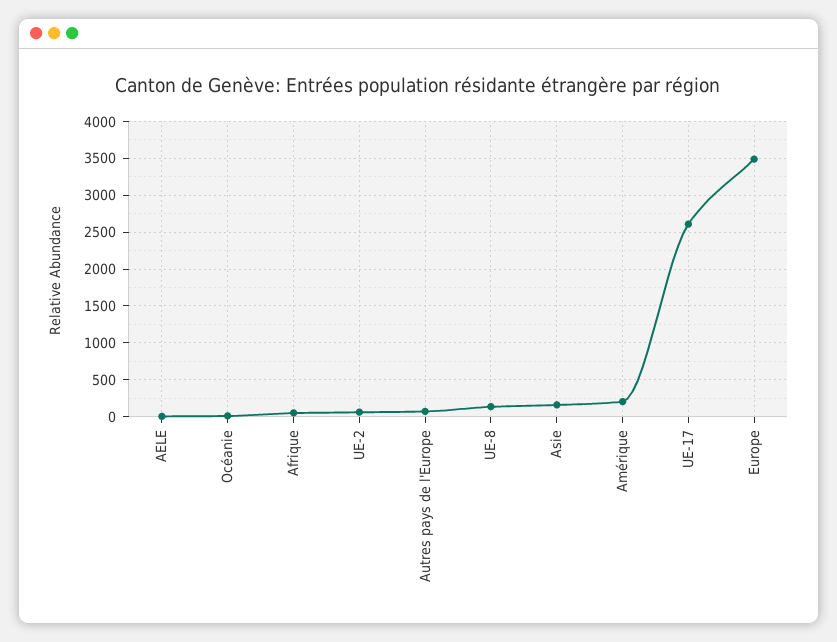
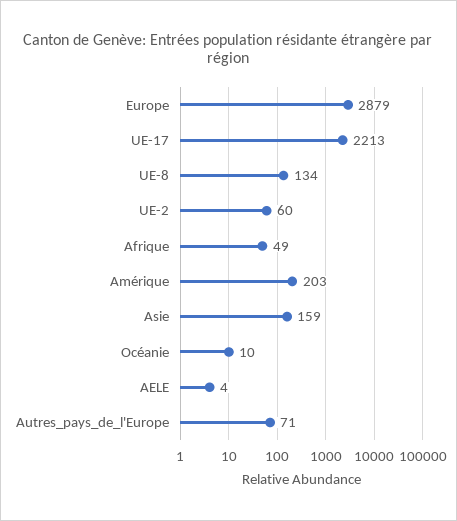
UE-17: 2600 -> 2213
Europe: 3500 -> 2879

